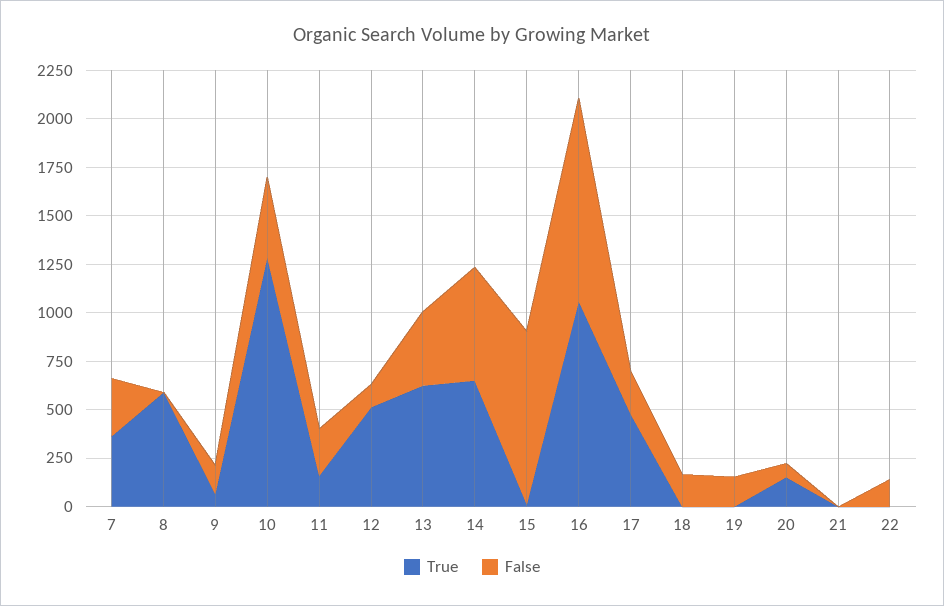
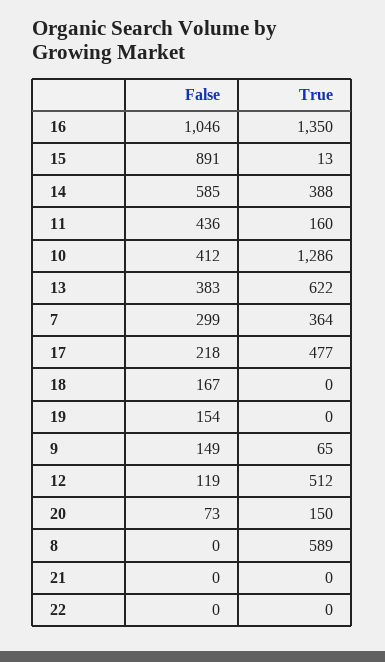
False, 11: 250 -> 436
True, 14: 650 -> 388
True, 16: 1050 -> 1350
False, 22: 150 -> 0

